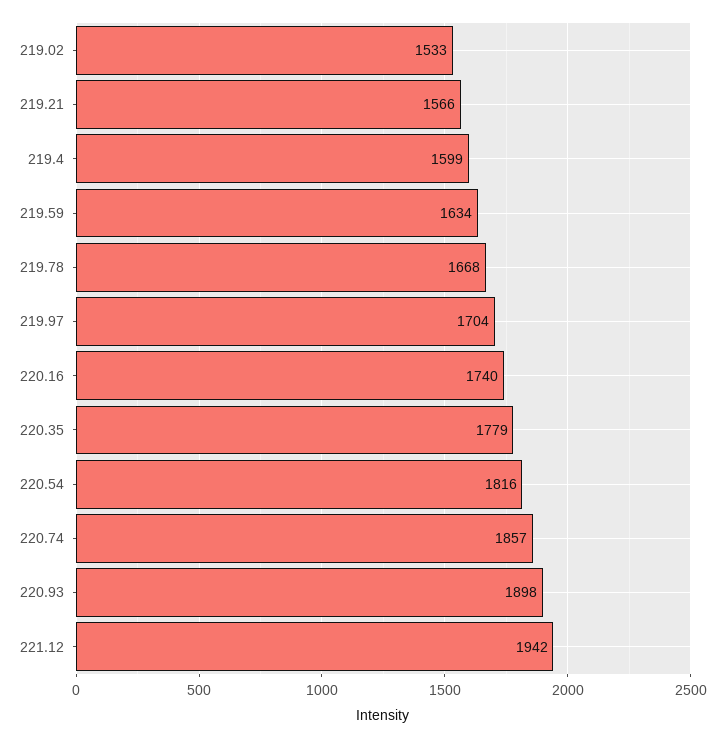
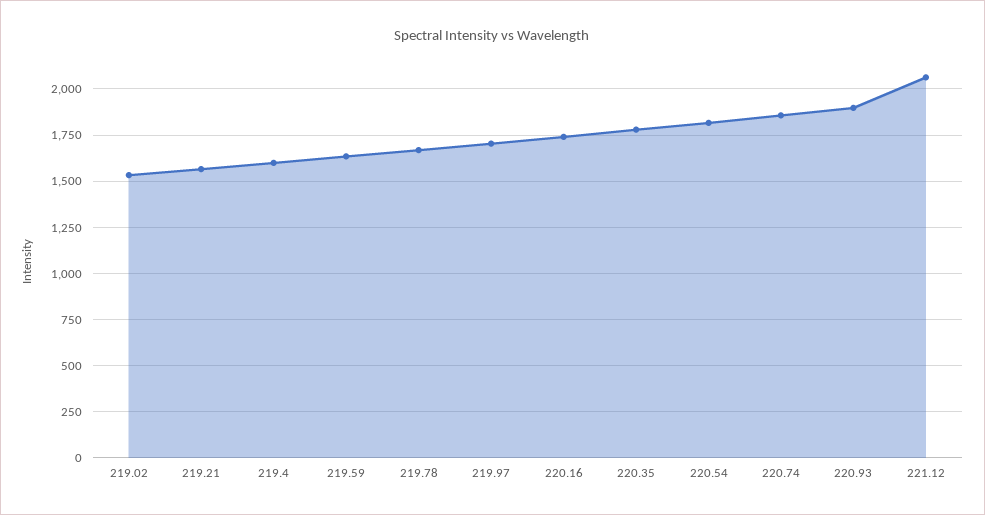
221.12: 1942 -> 2050

